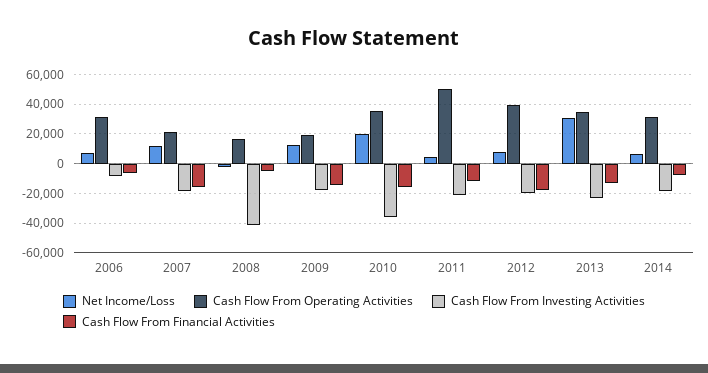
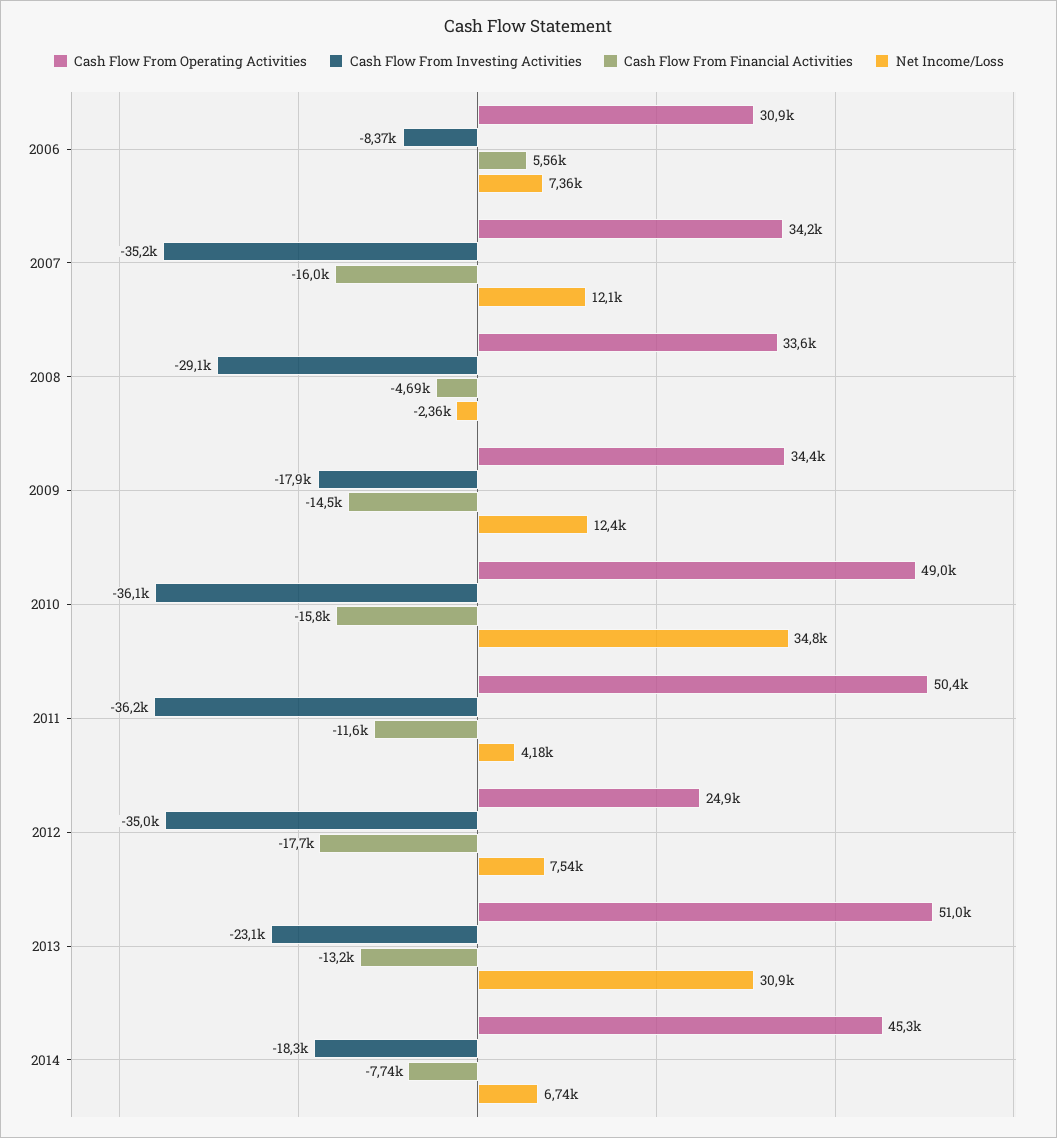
Cash Flow From Financial Activities, 2006: -5000 -> 5560
Cash Flow From Operating Activities, 2007: 20000 -> 34200
Cash Flow From Investing Activities, 2007: -20000 -> -35200
Cash Flow From Operating Activities, 2008: 15000 -> 33600
Cash Flow From Investing Activities, 2008: -40000 -> -29100
Cash Flow From Operating Activities, 2009: 20000 -> 34400
Net Income/Loss, 2010: 20000 -> 34800
Cash Flow From Operating Activities, 2010: 35000 -> 49000
Cash Flow From Investing Activities, 2011: -20000 -> -36200
Cash Flow From Operating Activities, 2012: 40000 -> 24900
Cash Flow From Investing Activities, 2012: -20000 -> -35000
Cash Flow From Operating Activities, 2013: 35000 -> 51000
Cash Flow From Operating Activities, 2014: 30000 -> 45300

